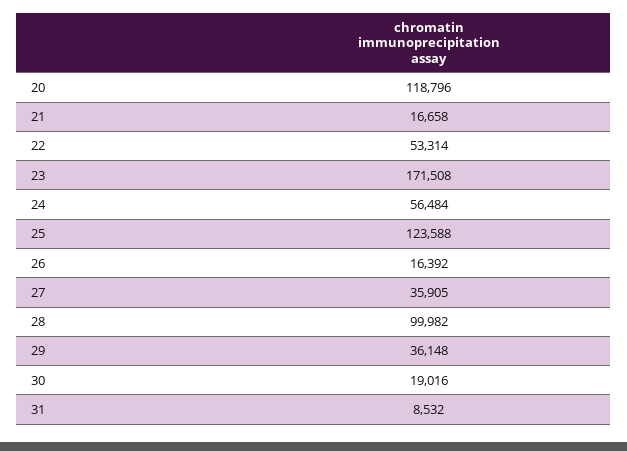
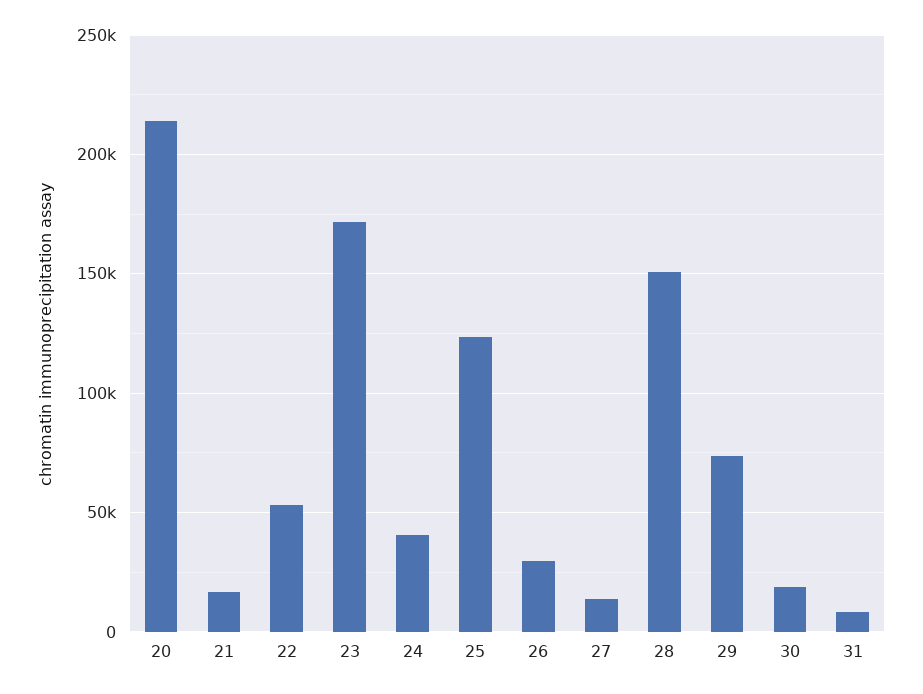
20: 118796 -> 215000
24: 56484 -> 40000
26: 16392 -> 30000
27: 35905 -> 15000
28: 99982 -> 150000
29: 36148 -> 75000

